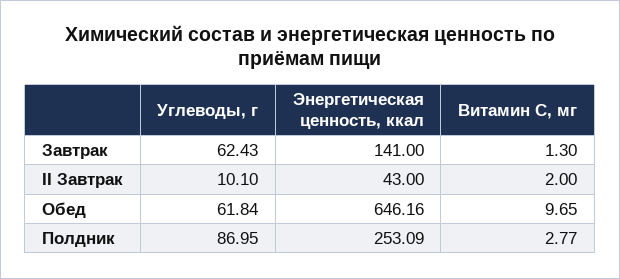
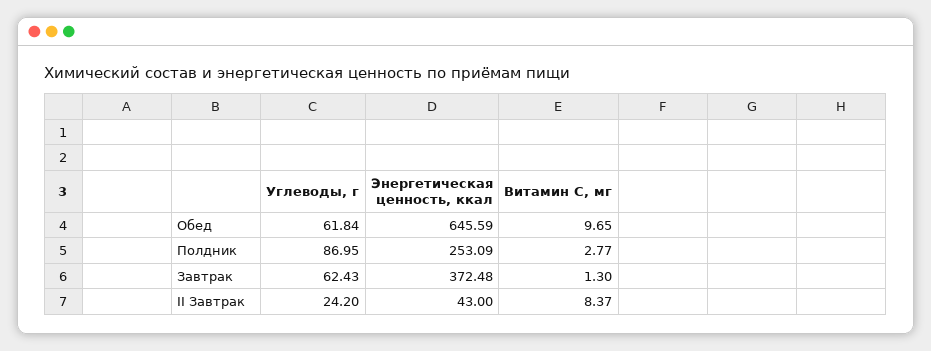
Энергетическая ценность, ккал, Завтрак: 141 -> 372.48
Углеводы, г, II Завтрак: 10.1 -> 24.2
Витамин С, мг, II Завтрак: 2 -> 8.37
Энергетическая ценность, ккал, Обед: 646.16 -> 645.59

